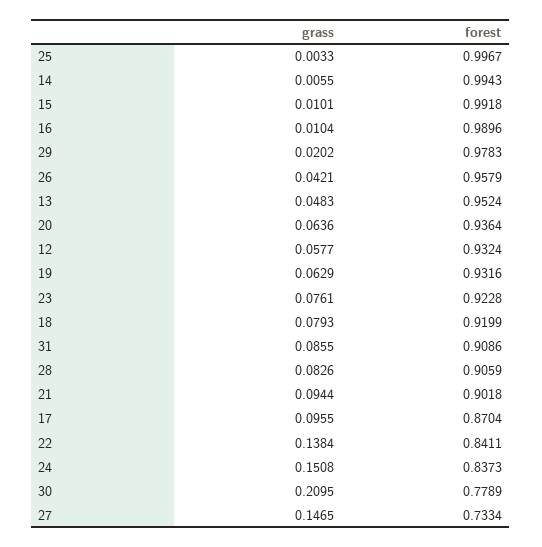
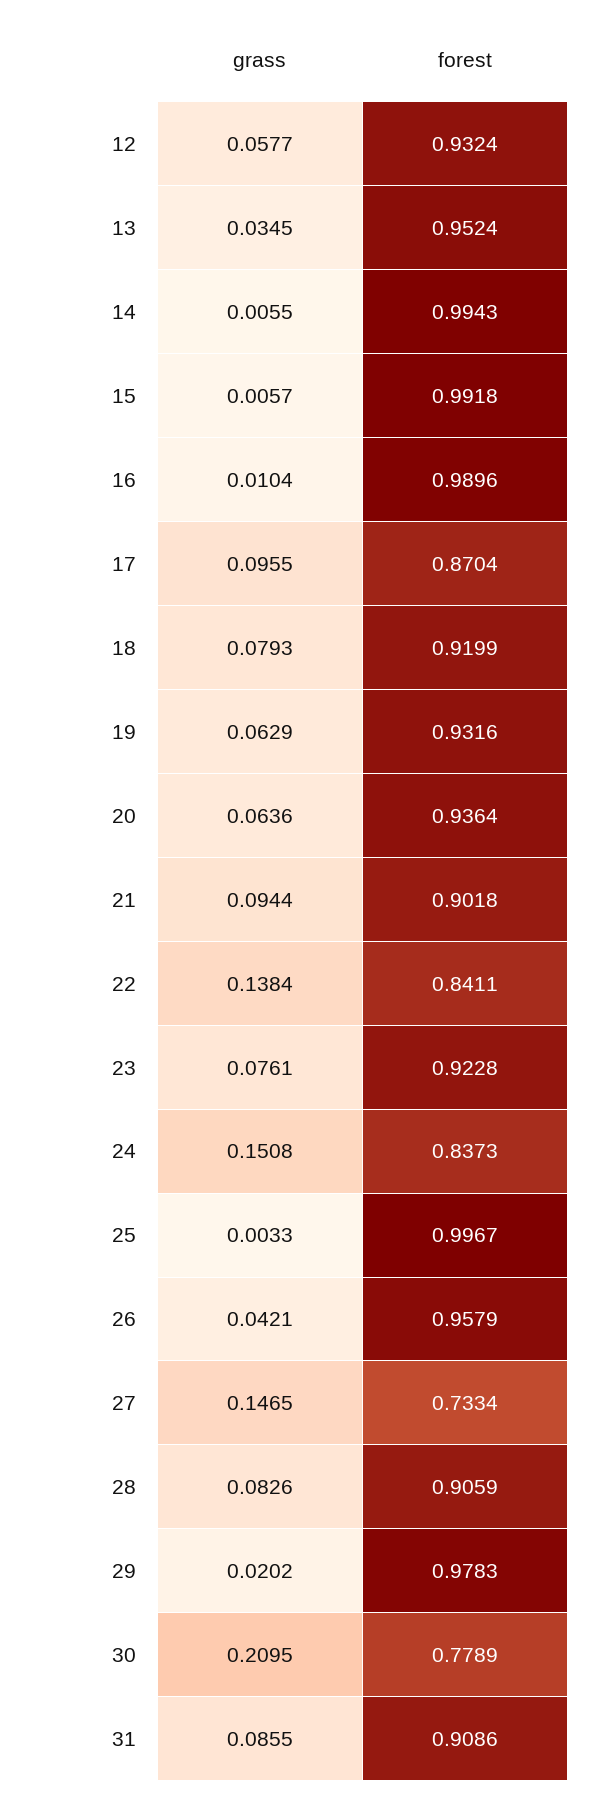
grass, 15: 0.0101 -> 0.0057
grass, 13: 0.0483 -> 0.0345

